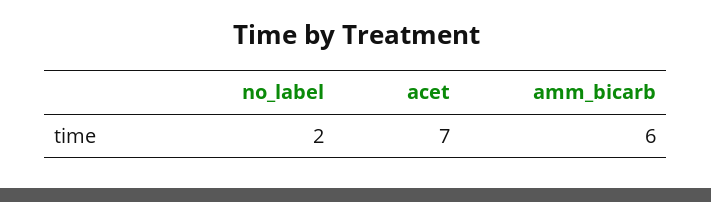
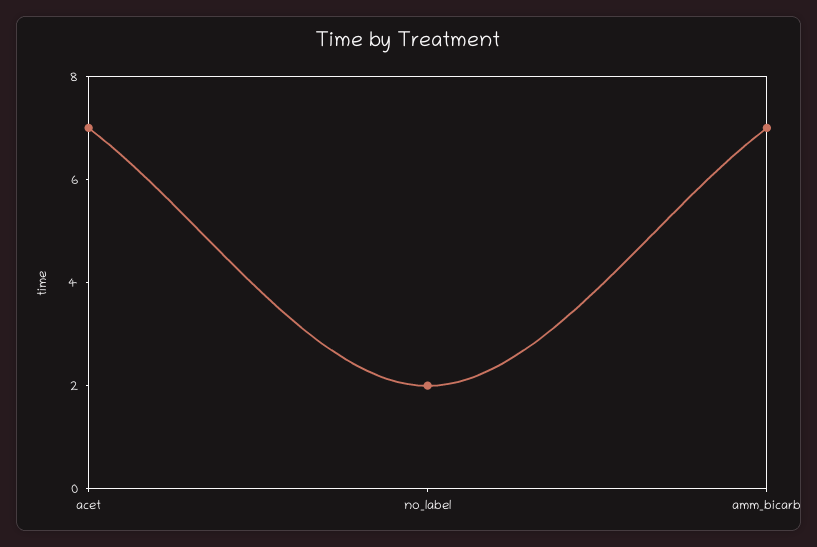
amm_bicarb: 6 -> 7

